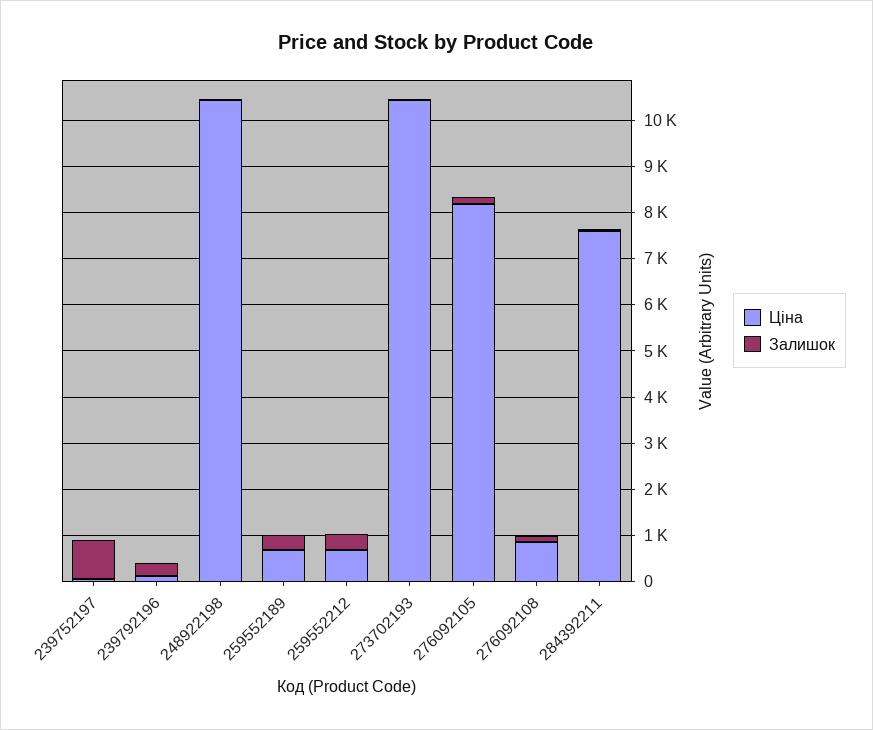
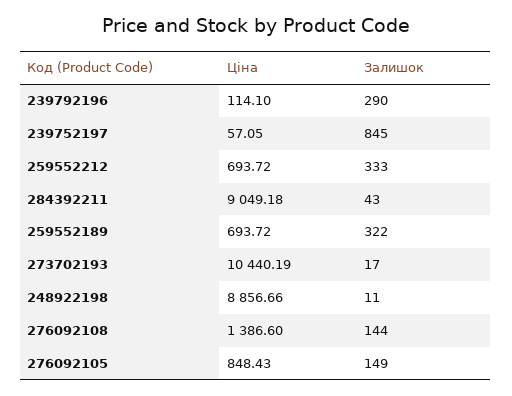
Ціна, 248922198: 10400 -> 8856.66
Ціна, 276092105: 8200 -> 848.43
Ціна, 276092108: 800 -> 1386.6
Ціна, 284392211: 7600 -> 9049.18

